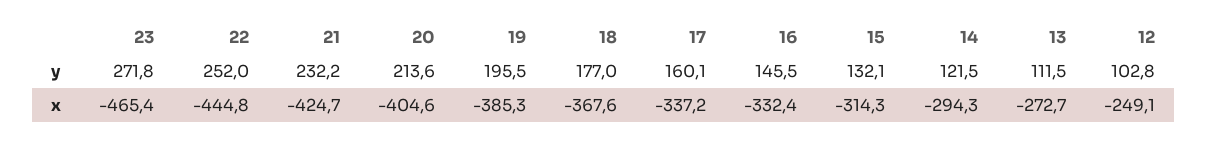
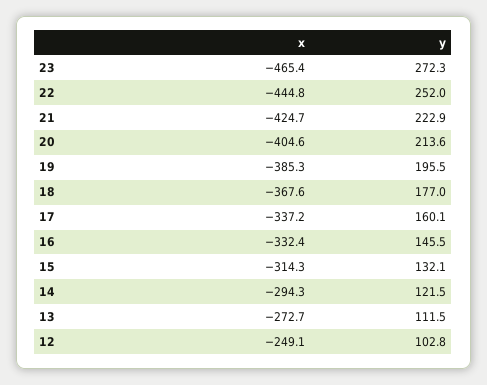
23, y: 271.8 -> 272.3
21, y: 232.2 -> 222.9

